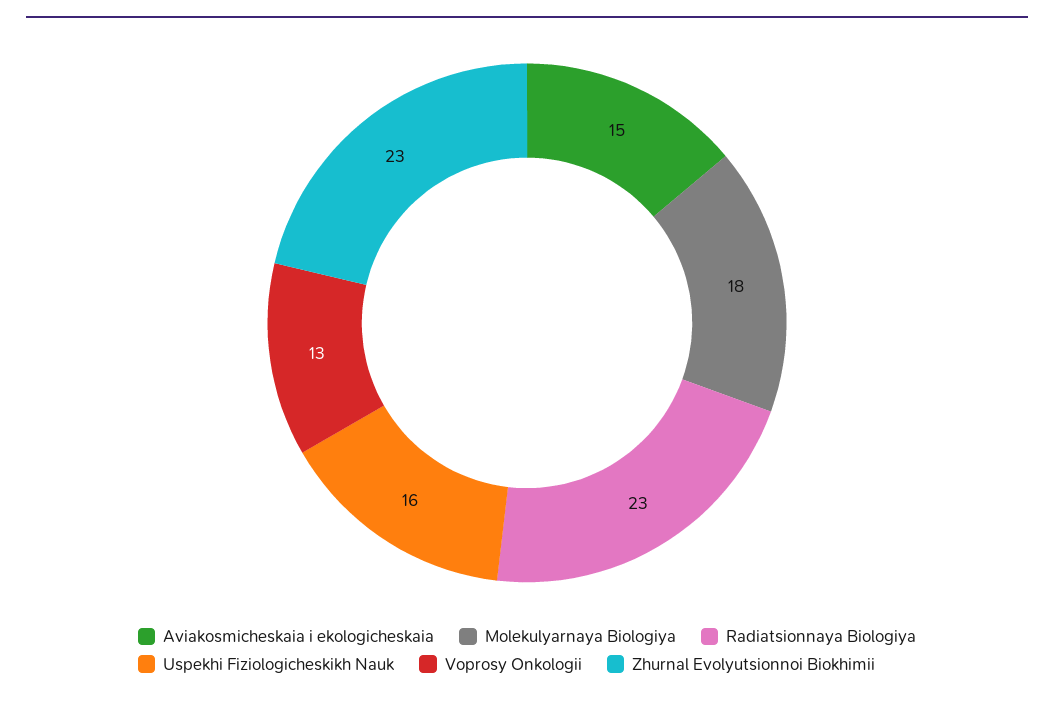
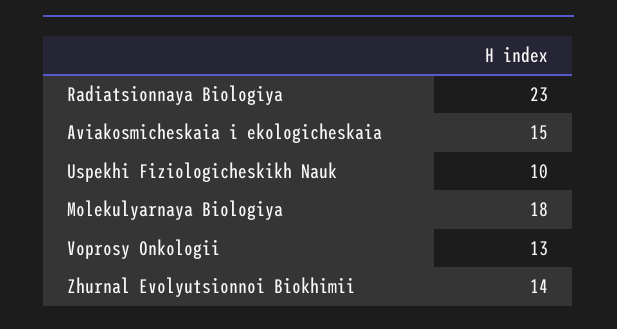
Uspekhi Fiziologicheskikh Nauk: 16 -> 10
Zhurnal Evolyutsionnoi Biokhimii: 23 -> 14

